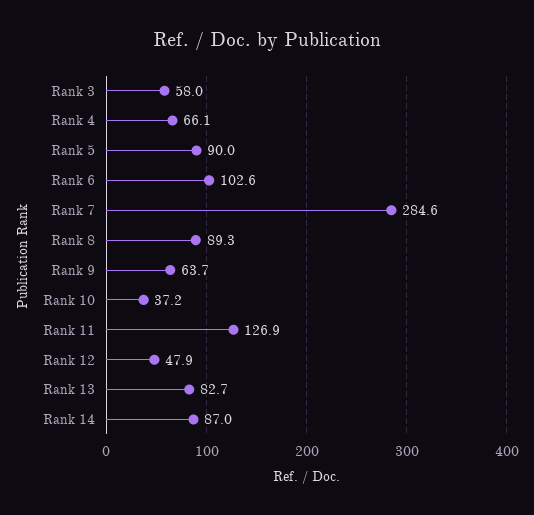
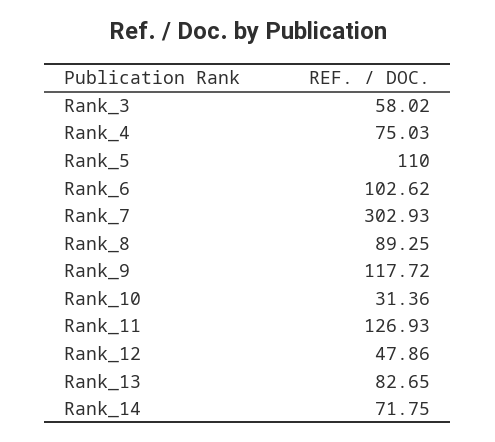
Rank 4: 66.1 -> 75.03
Rank 5: 90 -> 110
Rank 7: 284.6 -> 302.93
Rank 9: 63.7 -> 117.72
Rank 10: 37.2 -> 31.36
Rank 14: 87 -> 71.75

